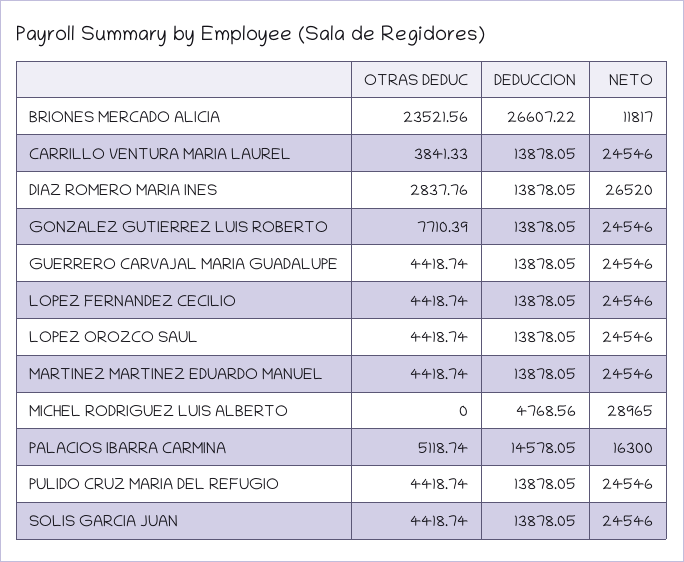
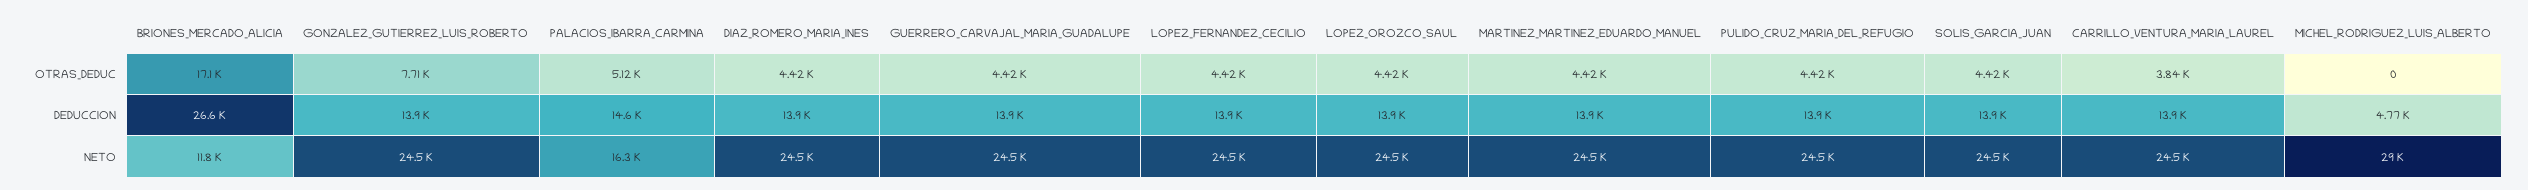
OTRAS DEDUC, BRIONES MERCADO ALICIA: 23521.56 -> 17100
OTRAS DEDUC, DIAZ ROMERO MARIA INES: 2837.76 -> 4420
NETO, DIAZ ROMERO MARIA INES: 26520 -> 24500

